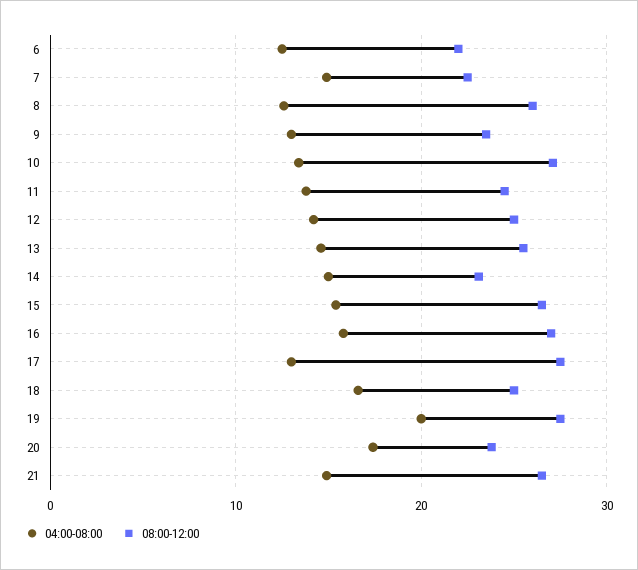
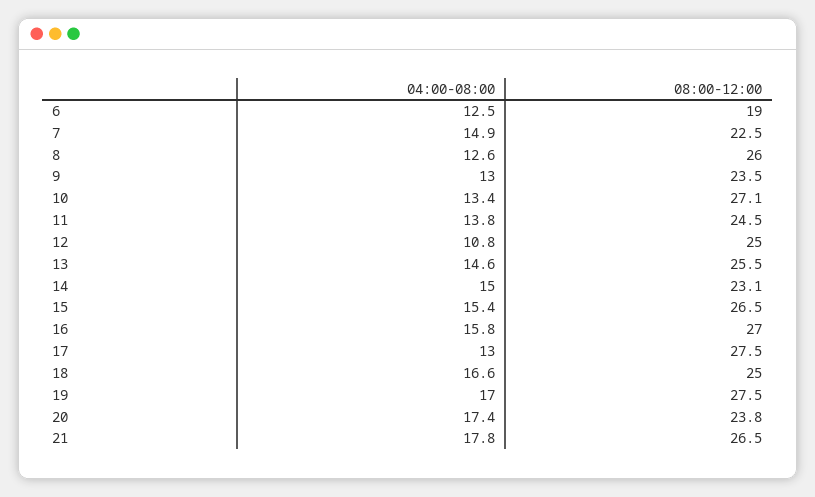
08:00-12:00, 6: 22 -> 19
04:00-08:00, 12: 14 -> 10.8
04:00-08:00, 19: 20 -> 17
04:00-08:00, 21: 15 -> 17.8

